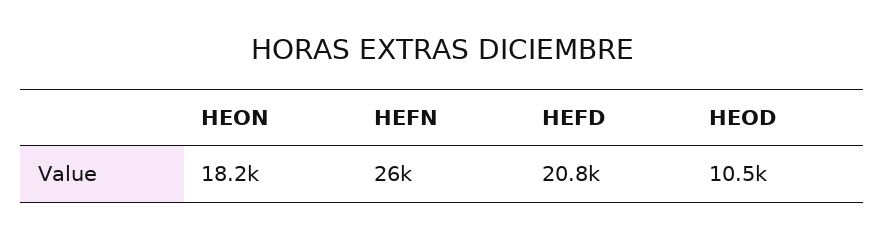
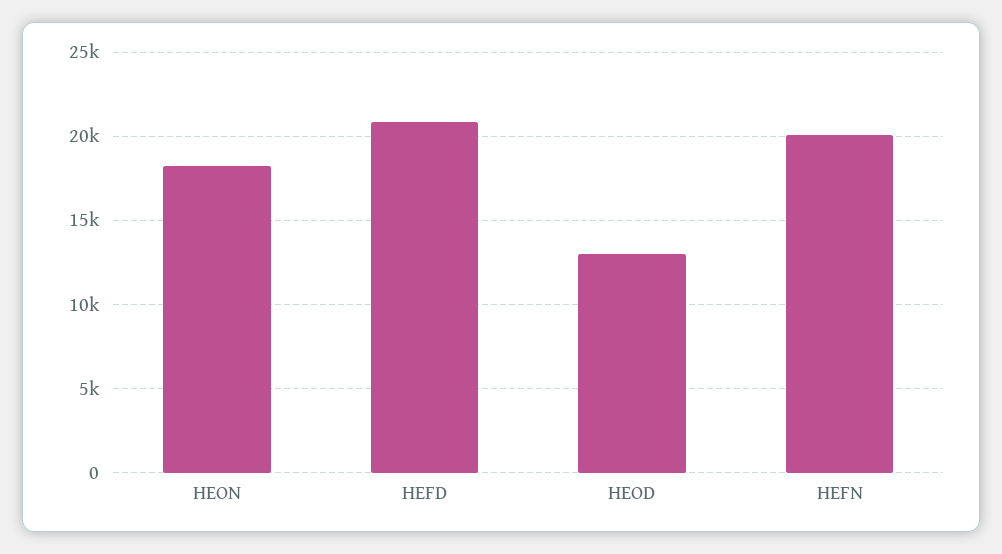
HEFN: 26000 -> 20000
HEOD: 10500 -> 13000

